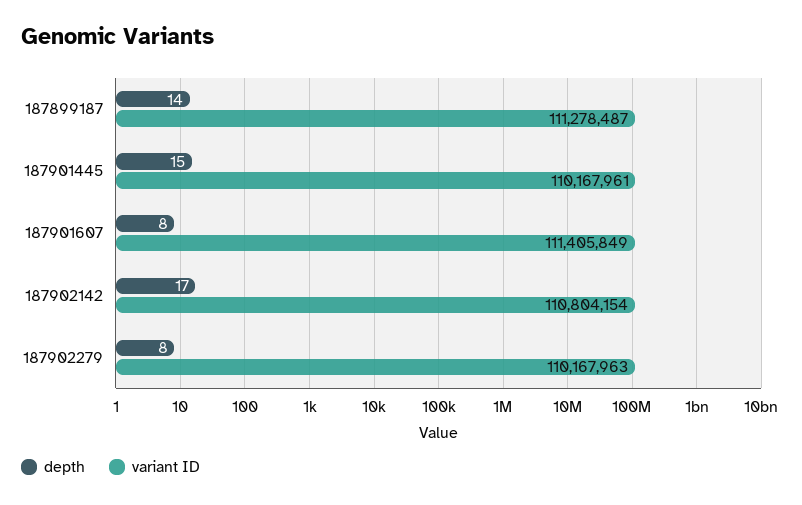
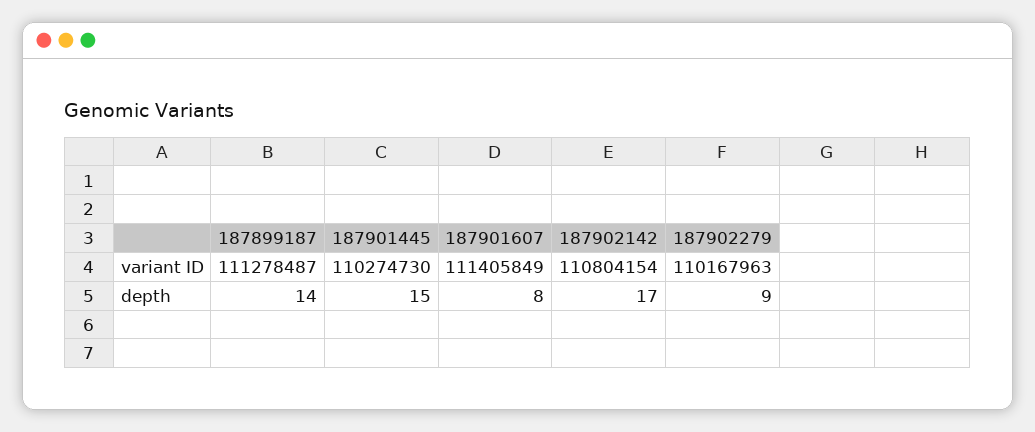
variant ID, 187901445: 110167961 -> 110274730
depth, 187902279: 8 -> 9

